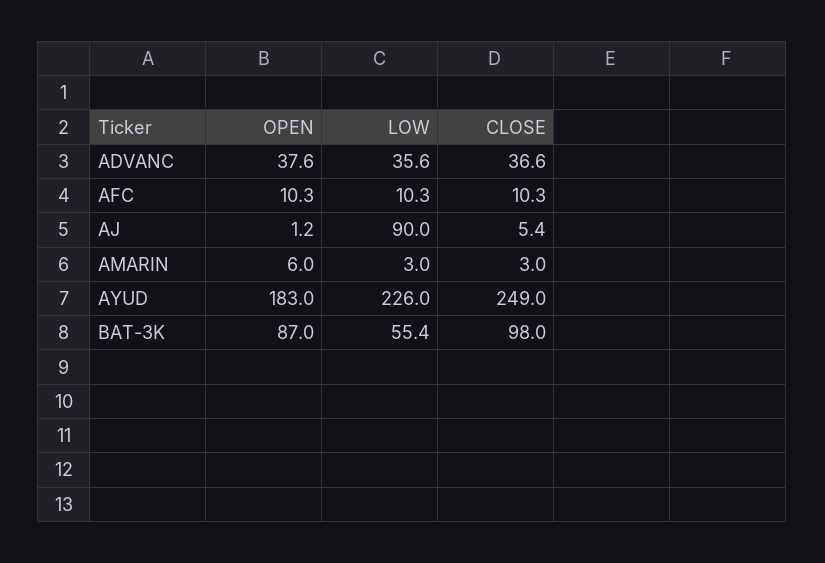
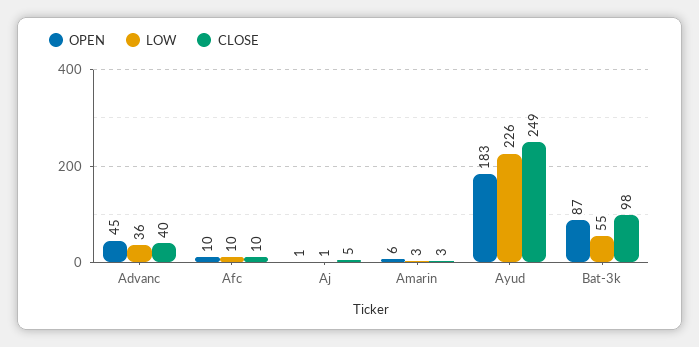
OPEN, ADVANC: 37.6 -> 45
CLOSE, ADVANC: 36.6 -> 40
LOW, AJ: 90 -> 1

